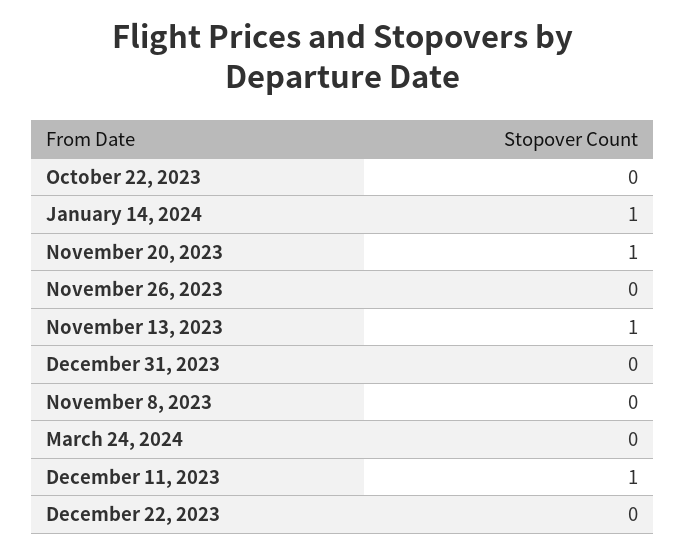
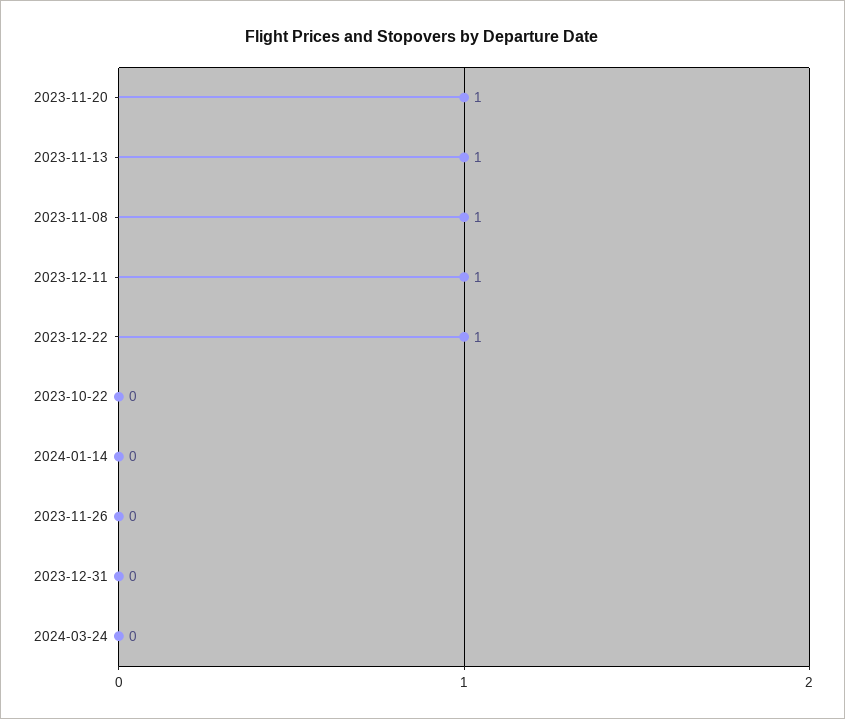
January 14, 2024: 1 -> 0
November 8, 2023: 0 -> 1
December 22, 2023: 0 -> 1

